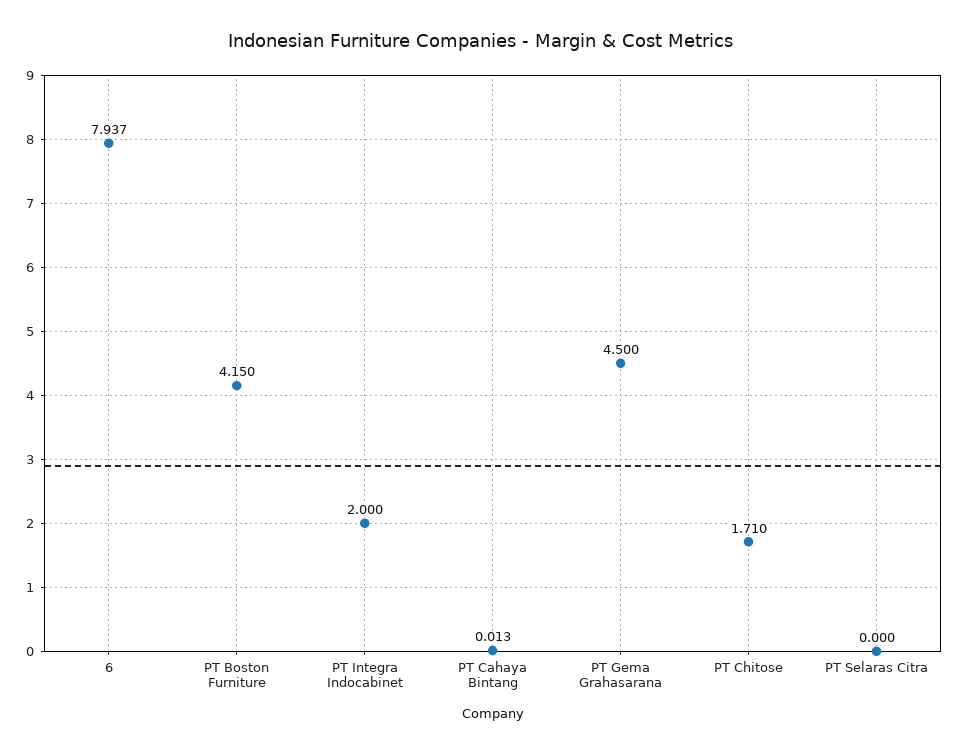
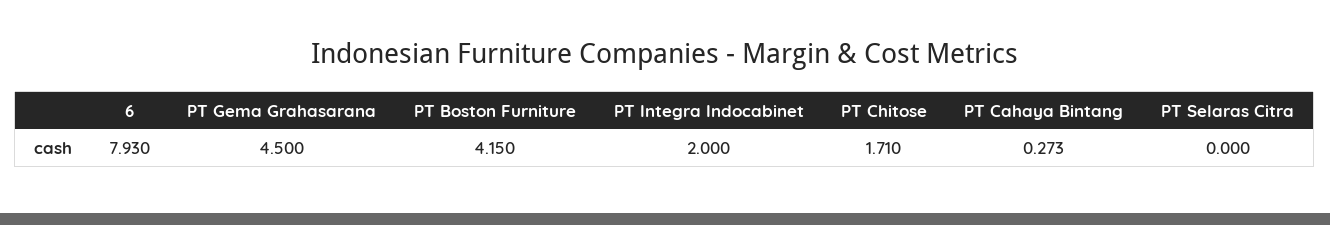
6: 7.937 -> 7.93
PT Cahaya Bintang: 0.013 -> 0.273

